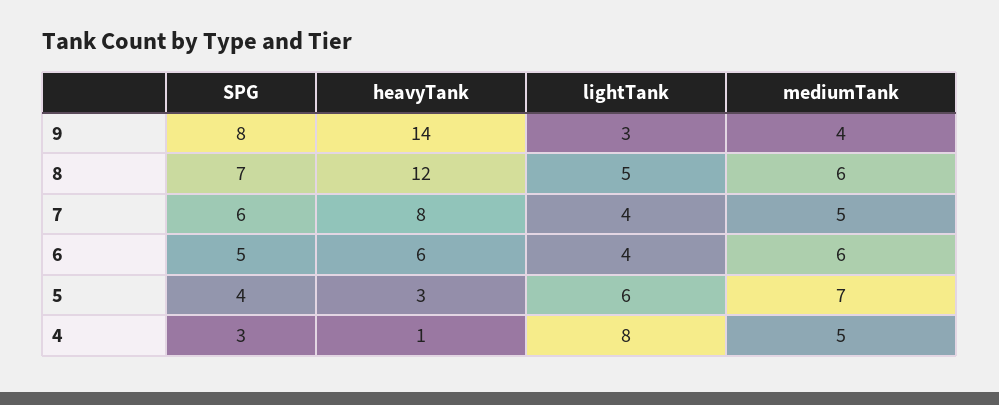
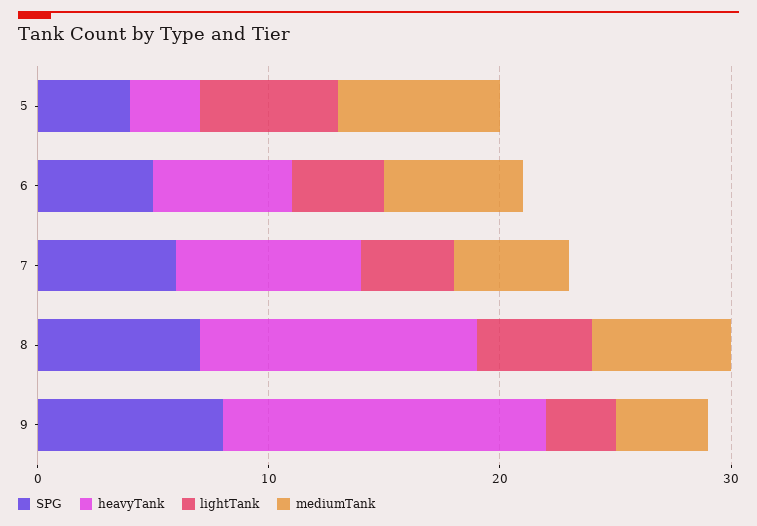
SPG, 4: 3 -> none
heavyTank, 4: 1 -> none
lightTank, 4: 8 -> none
mediumTank, 4: 5 -> none

